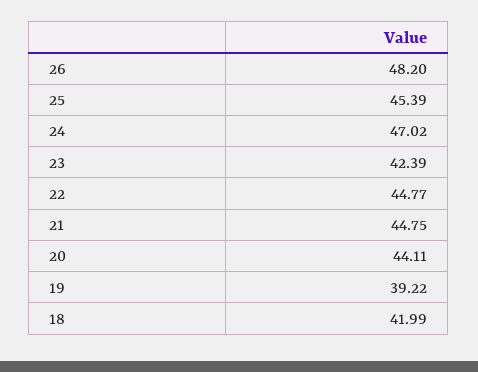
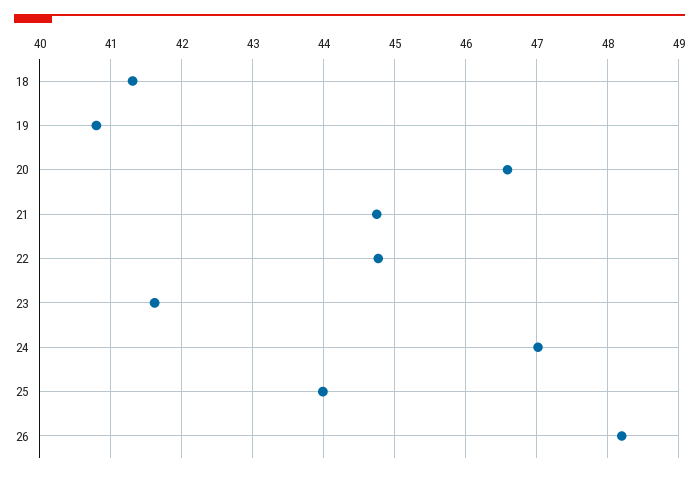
25: 45.39 -> 44
23: 42.39 -> 41.6
20: 44.11 -> 46.6
19: 39.22 -> 40.8
18: 41.99 -> 41.3

